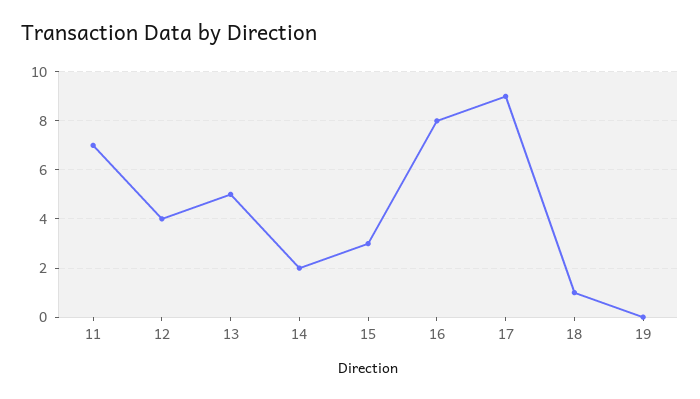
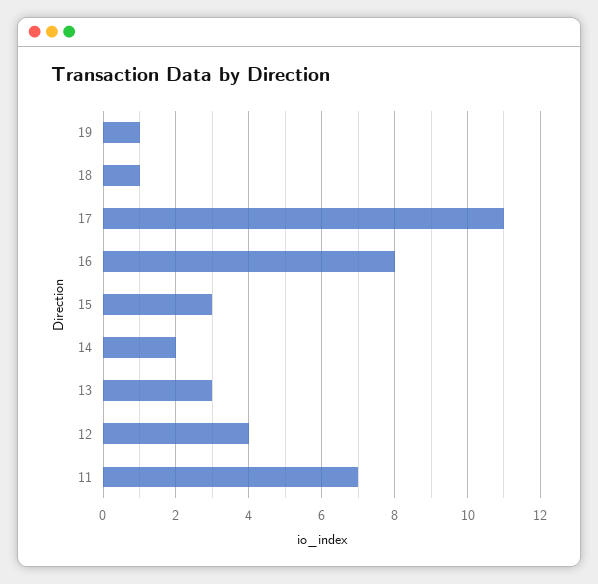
13: 5 -> 3
17: 9 -> 11
19: 0 -> 1

